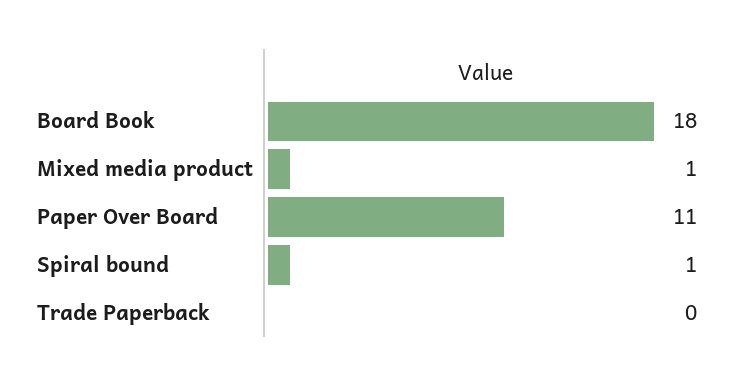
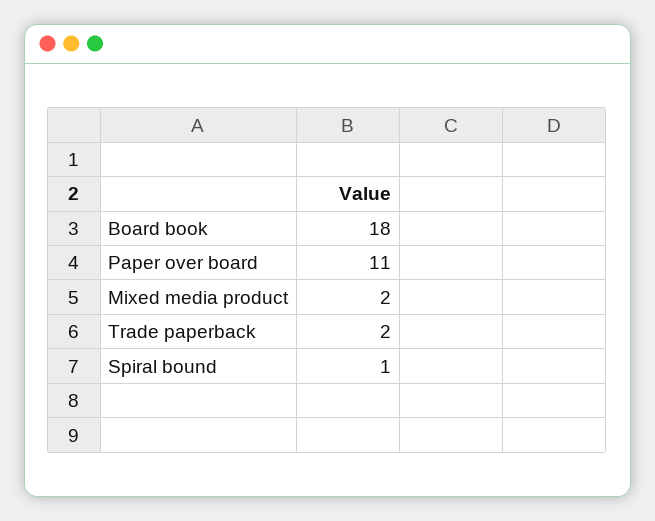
Mixed media product: 1 -> 2
Trade Paperback: 0 -> 2

